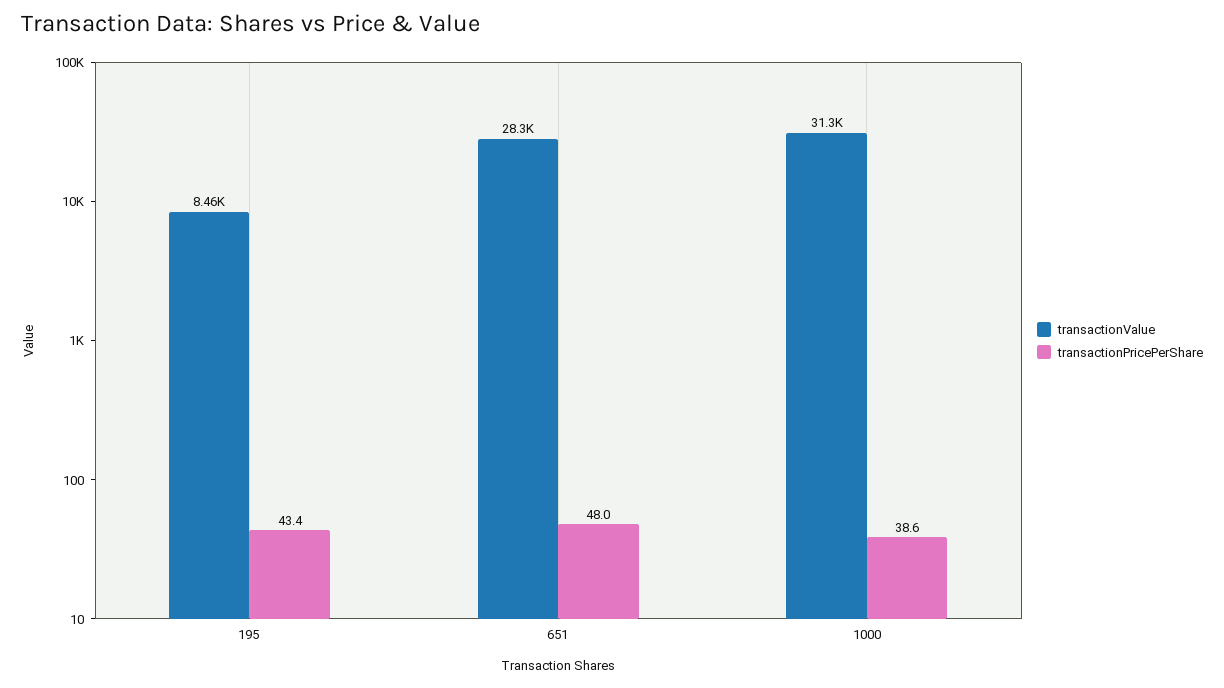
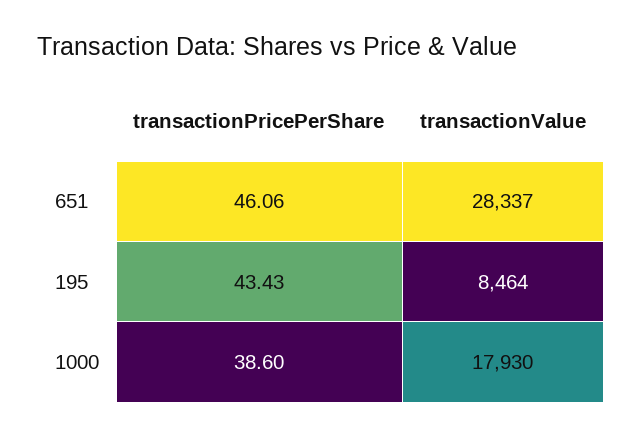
transactionPricePerShare, 651: 48 -> 46.06
transactionValue, 1000: 31300 -> 17930

